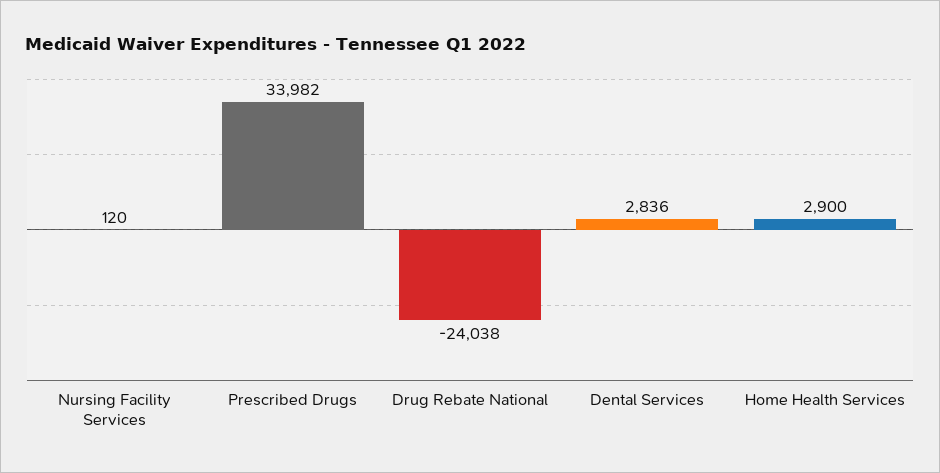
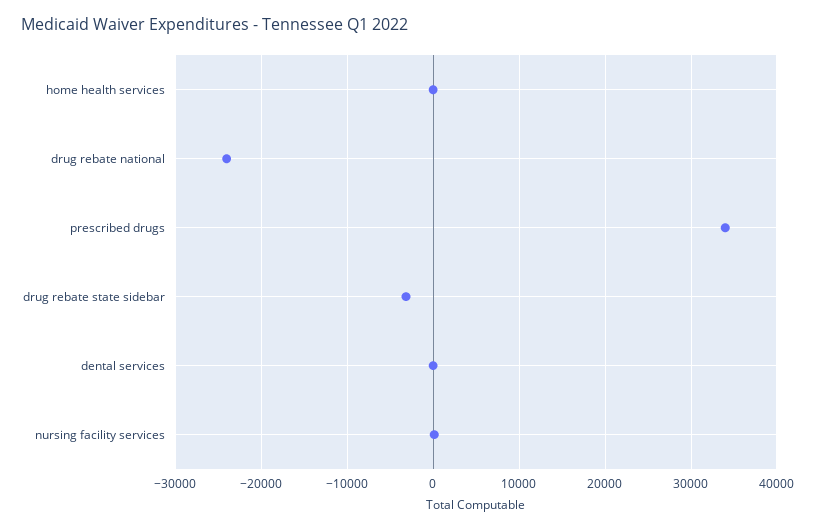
Dental Services: 2836 -> 0
Home Health Services: 2900 -> 0
drug rebate state sidebar: none -> -3000

